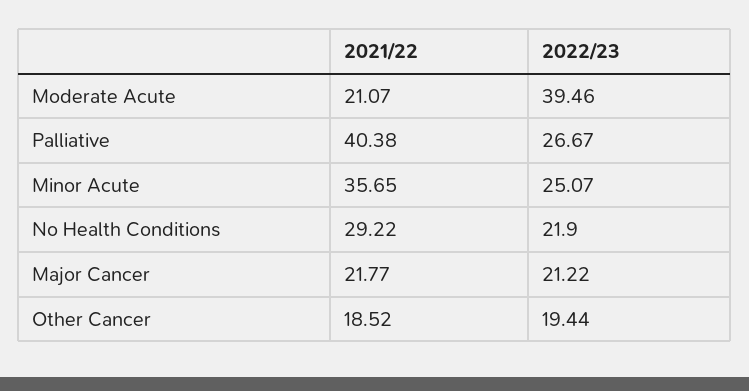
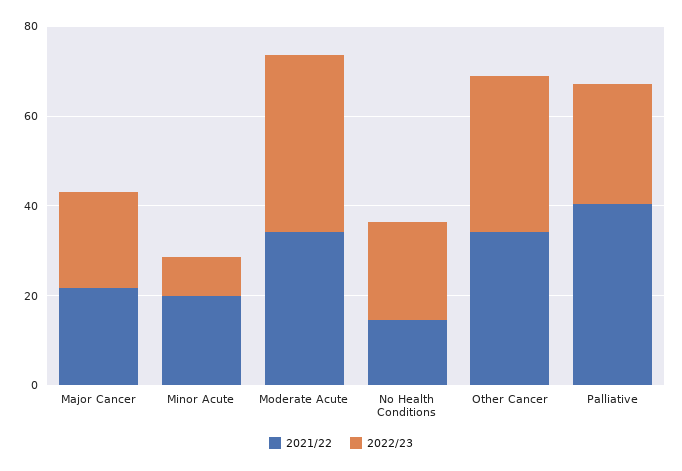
2021/22, Moderate Acute: 21.07 -> 35
2021/22, Minor Acute: 35.65 -> 20
2022/23, Minor Acute: 25.07 -> 10
2021/22, No Health Conditions: 29.22 -> 15
2021/22, Other Cancer: 18.52 -> 35
2022/23, Other Cancer: 19.44 -> 35

